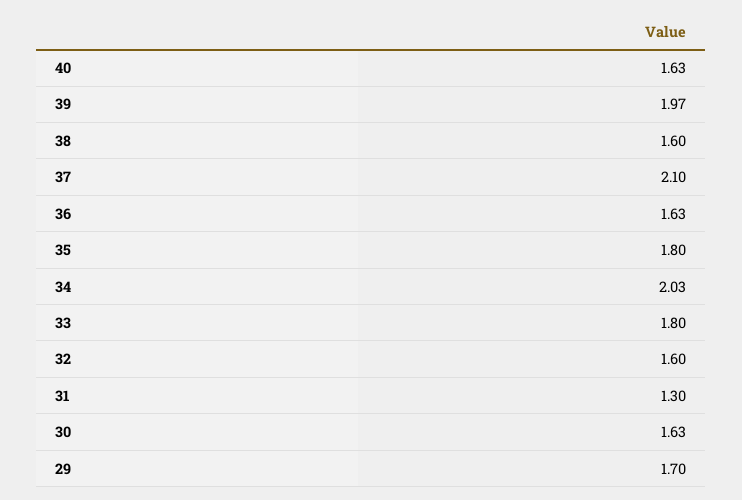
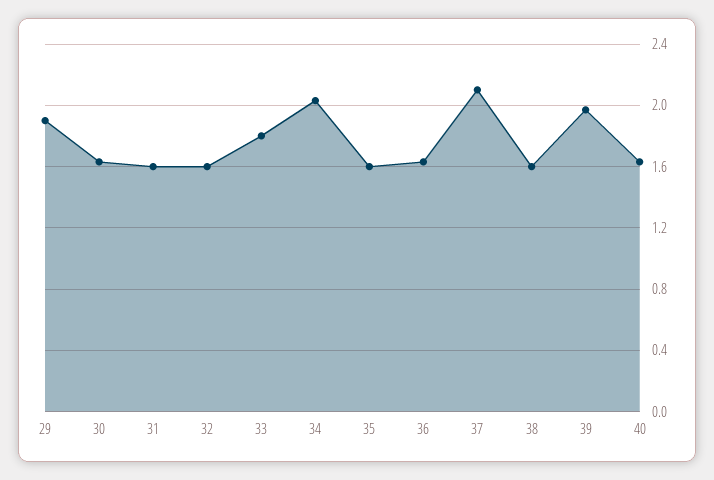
35: 1.8 -> 1.6
31: 1.3 -> 1.6
29: 1.7 -> 1.9

